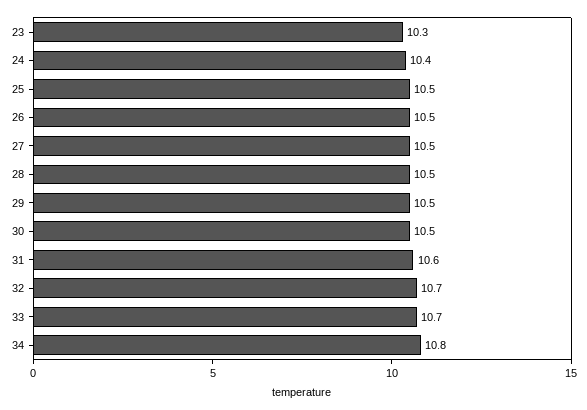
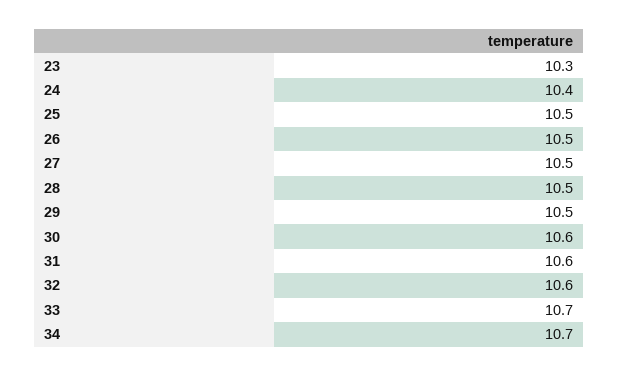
30: 10.5 -> 10.6
32: 10.7 -> 10.6
34: 10.8 -> 10.7

